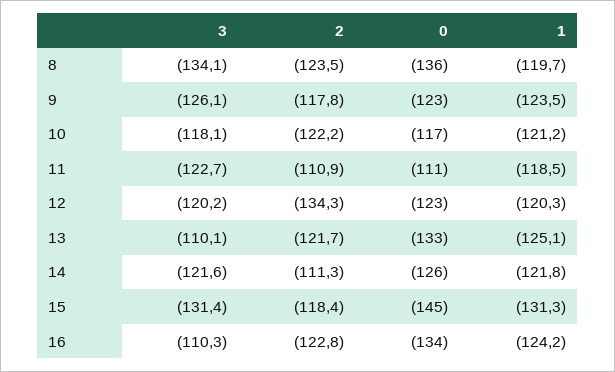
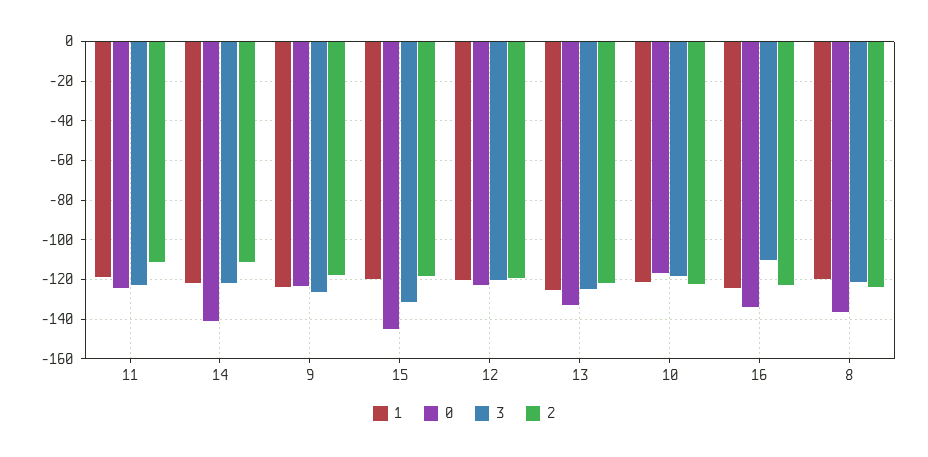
3, 8: -134.1 -> -120
0, 11: -111 -> -125
2, 12: -134.3 -> -120
3, 13: -110.1 -> -125
0, 14: -126 -> -140
1, 15: -131.3 -> -120

